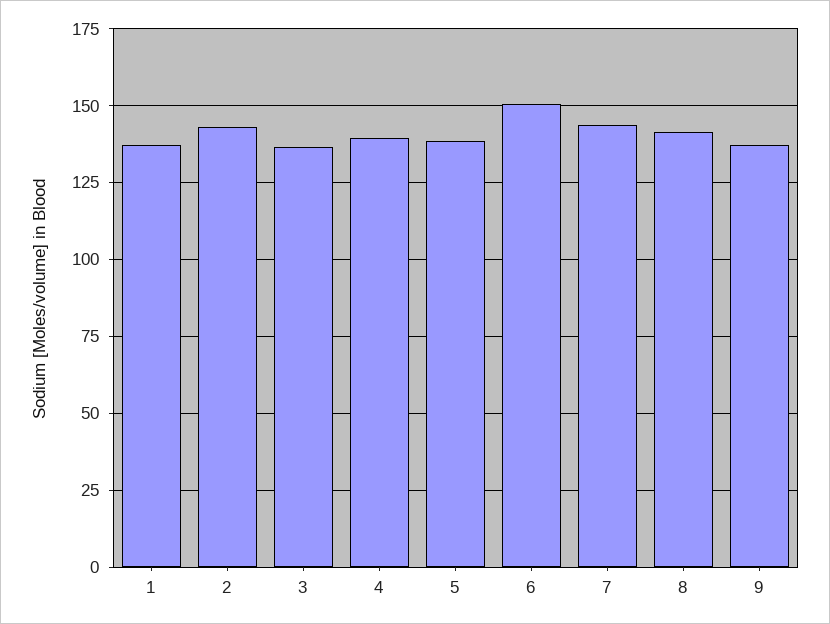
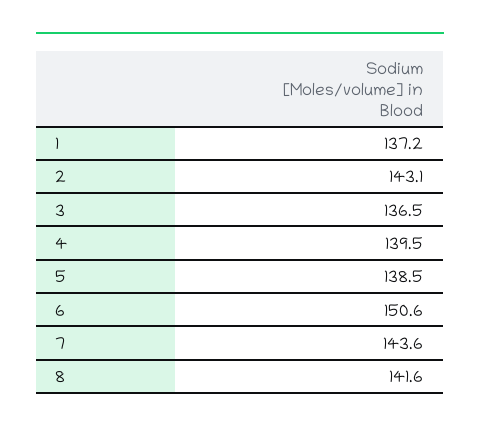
9: 137.5 -> none

